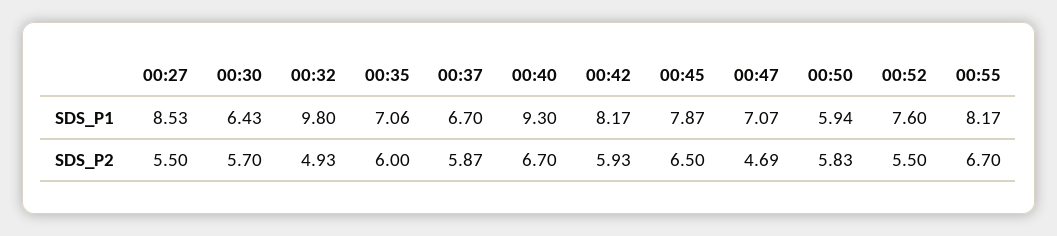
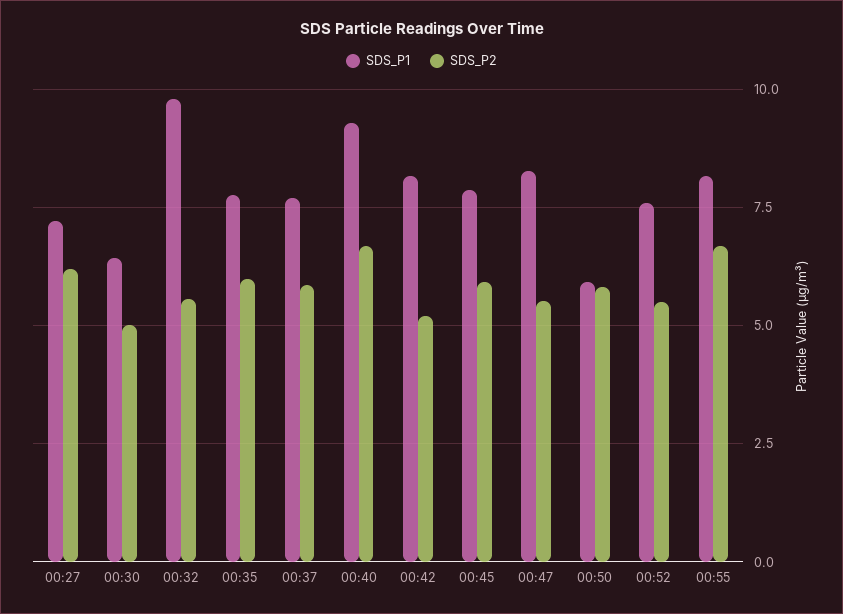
SDS_P1, 00:27: 8.53 -> 7.25
SDS_P1, 00:35: 7.06 -> 7.75
SDS_P1, 00:37: 6.7 -> 7.75
SDS_P1, 00:47: 7.07 -> 8.25
SDS_P2, 00:27: 5.5 -> 6.25
SDS_P2, 00:30: 5.7 -> 5
SDS_P2, 00:32: 4.93 -> 5.5
SDS_P2, 00:42: 5.93 -> 5.25
SDS_P2, 00:45: 6.5 -> 6
SDS_P2, 00:47: 4.69 -> 5.5

